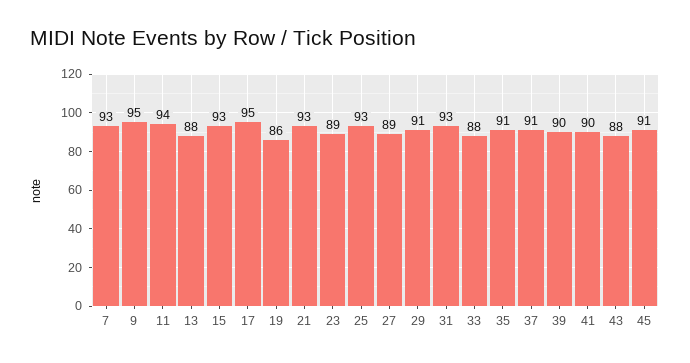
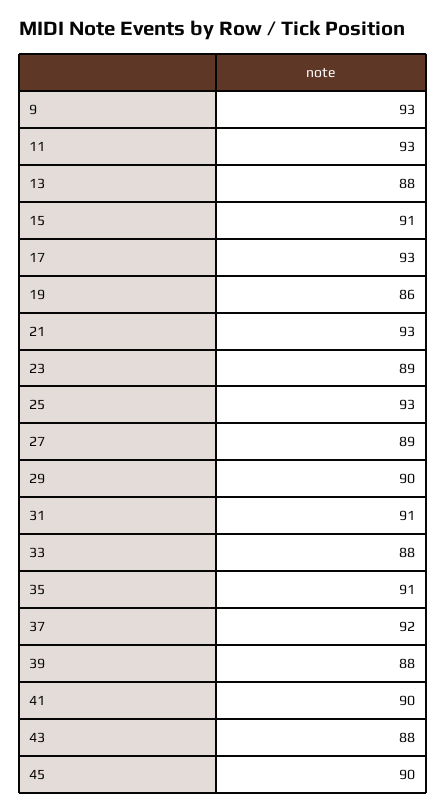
7: 93 -> none
9: 95 -> 93
11: 94 -> 93
15: 93 -> 91
17: 95 -> 93
29: 91 -> 90
31: 93 -> 91
37: 91 -> 92
39: 90 -> 88
45: 91 -> 90

